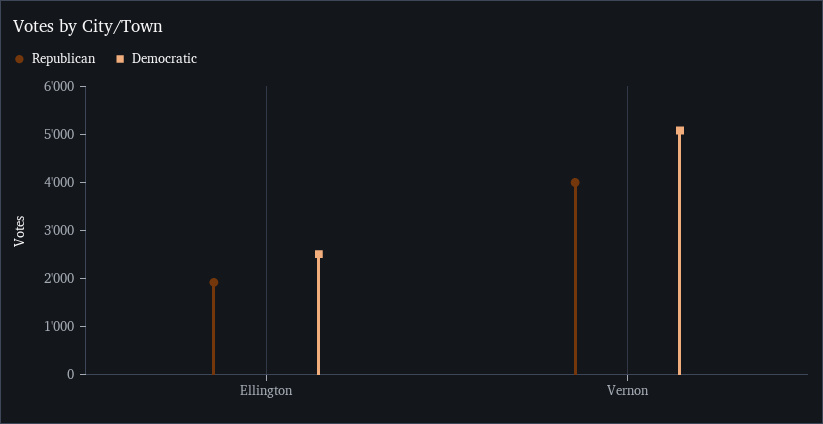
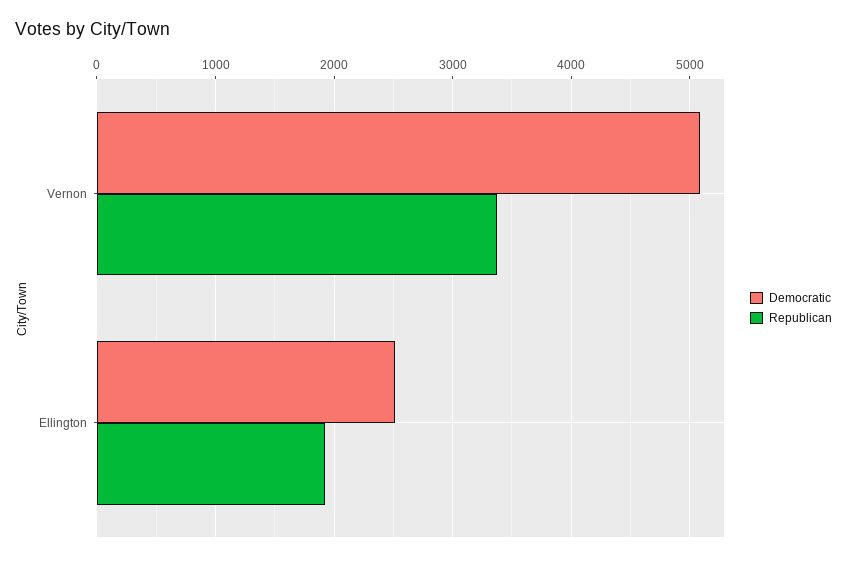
Republican, Vernon: 4000 -> 3400

